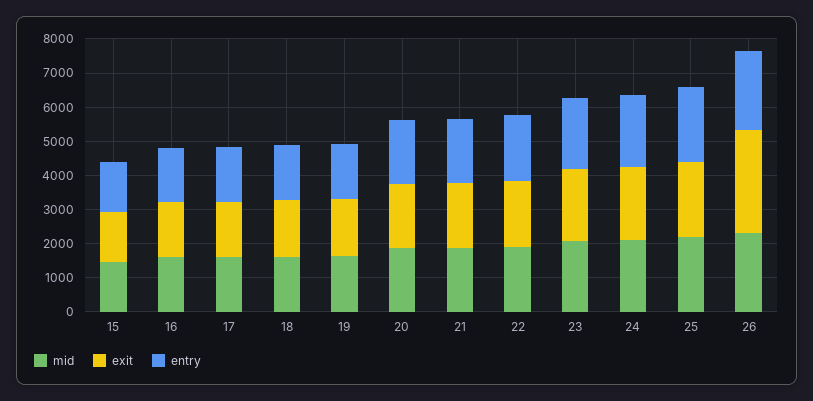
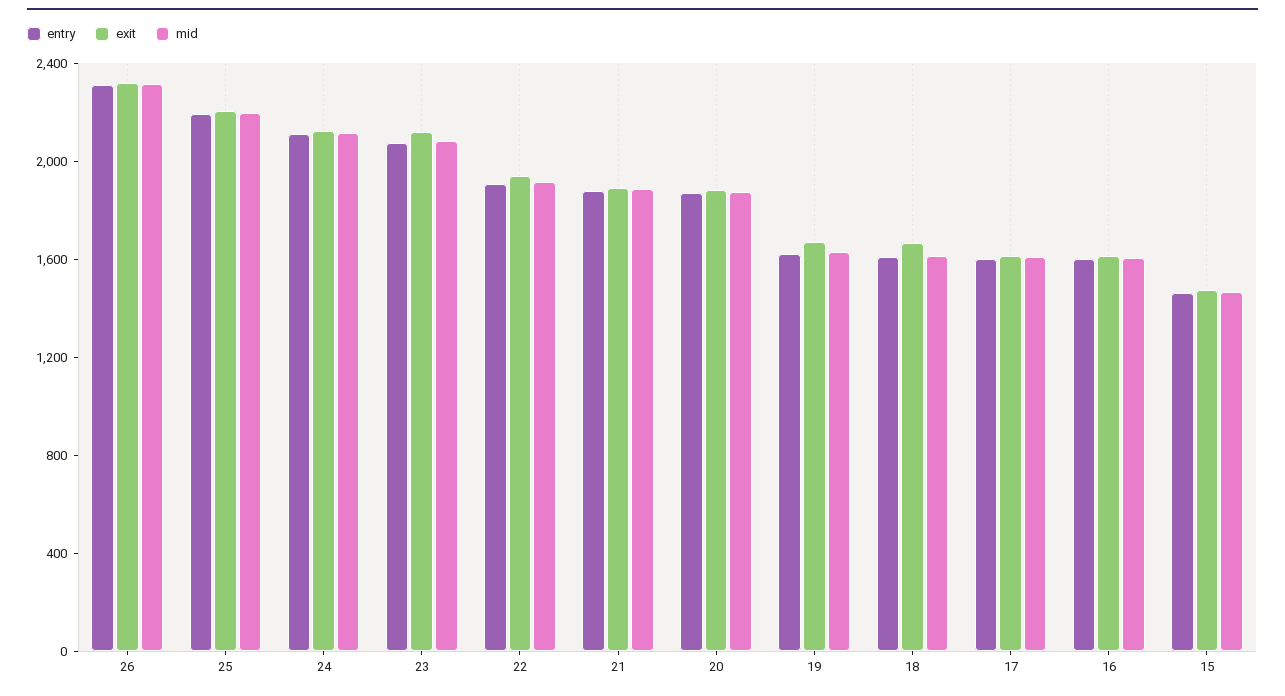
exit, 26: 3000 -> 2300

